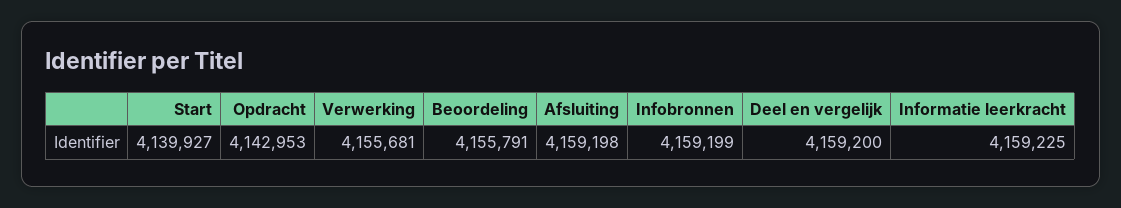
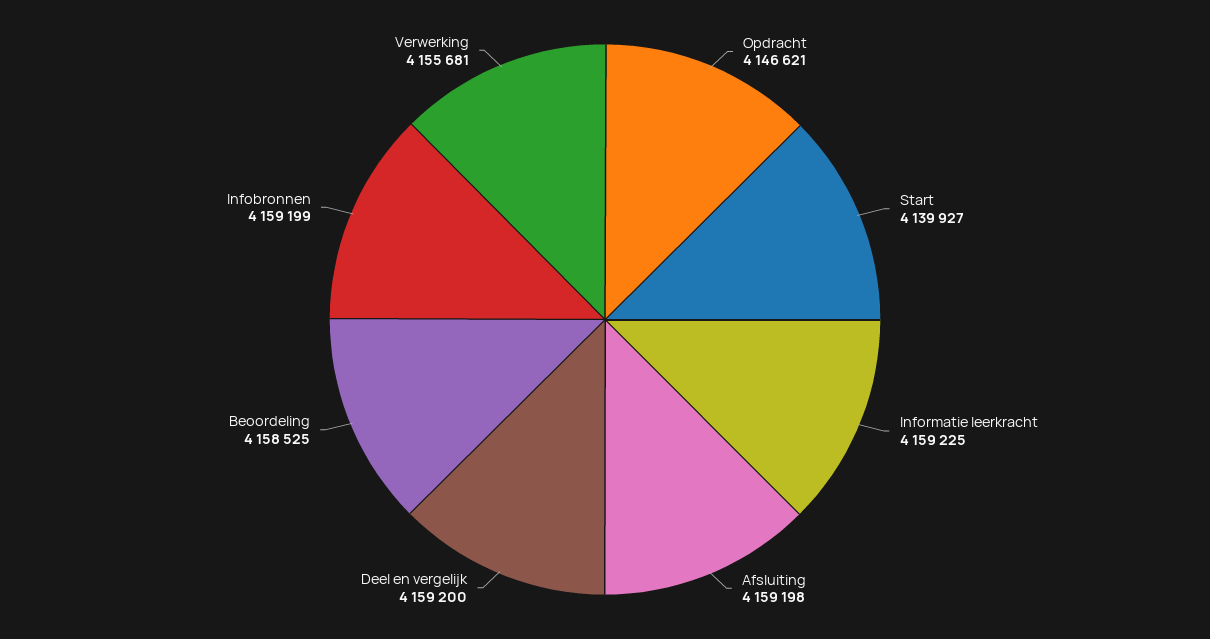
Opdracht: 4142953 -> 4146621
Beoordeling: 4155791 -> 4158525

